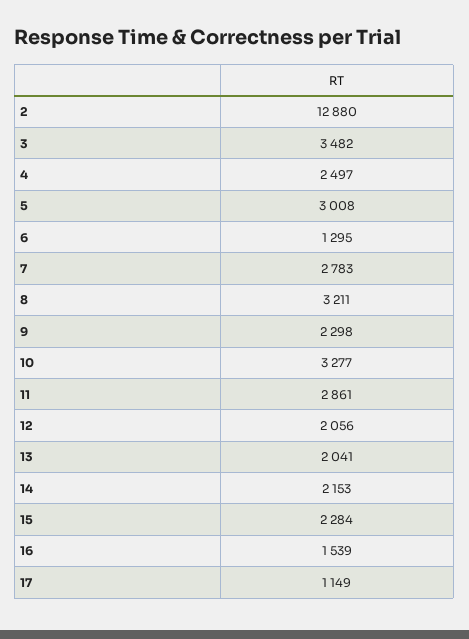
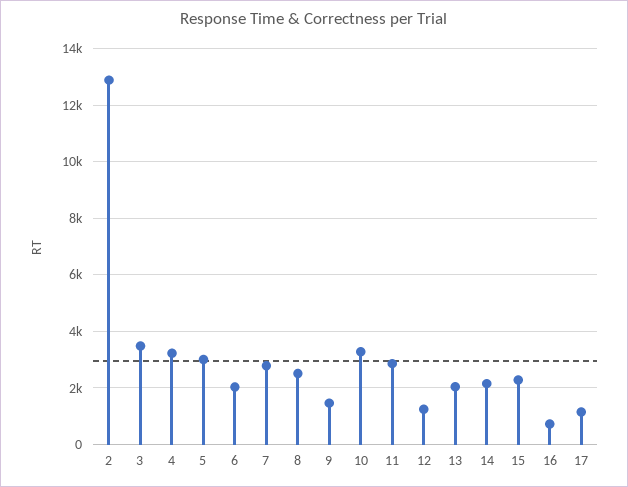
4: 2497 -> 3250
6: 1295 -> 2000
8: 3211 -> 2500
9: 2298 -> 1500
12: 2056 -> 1250
16: 1539 -> 750

